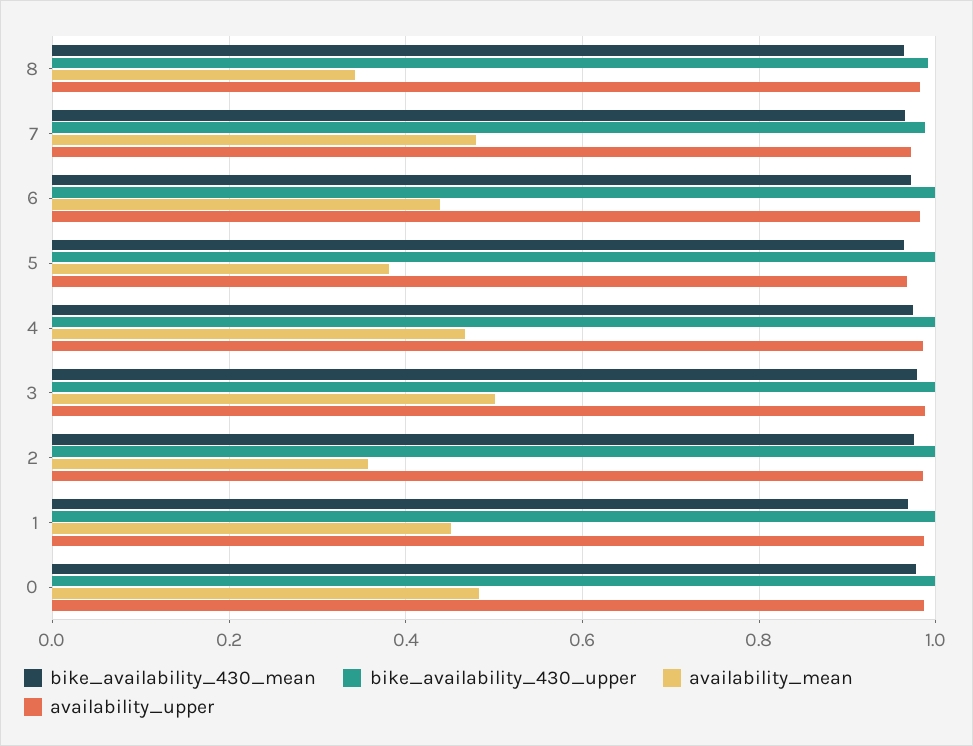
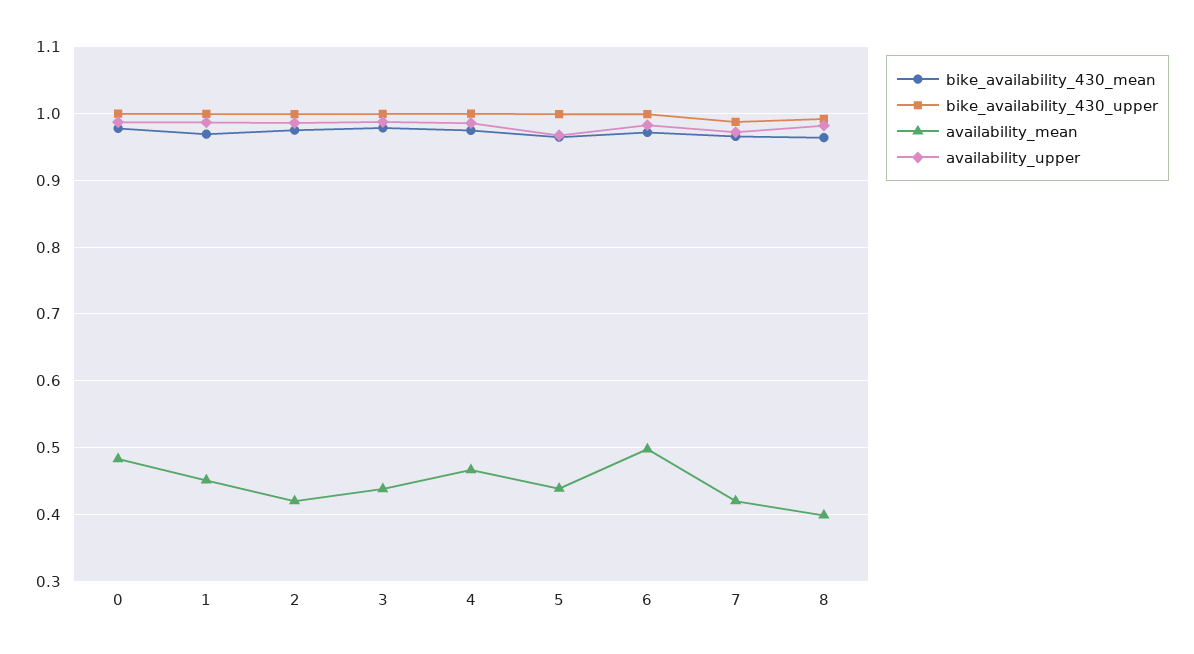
availability_mean, 8: 0.34 -> 0.4
availability_mean, 7: 0.48 -> 0.42
availability_mean, 6: 0.44 -> 0.5
availability_mean, 5: 0.38 -> 0.44
availability_mean, 3: 0.5 -> 0.44
availability_mean, 2: 0.36 -> 0.42

